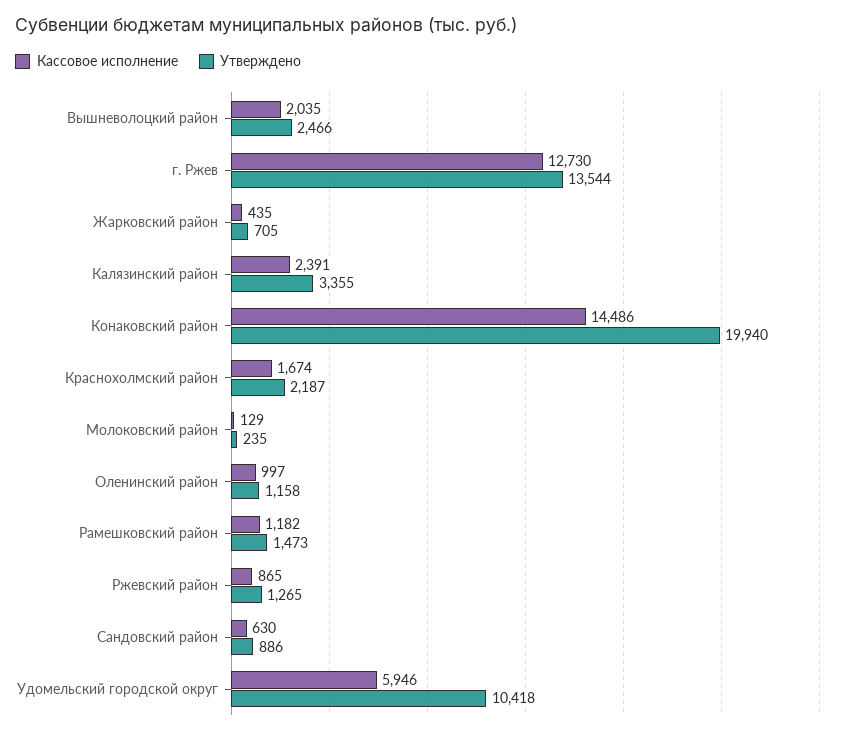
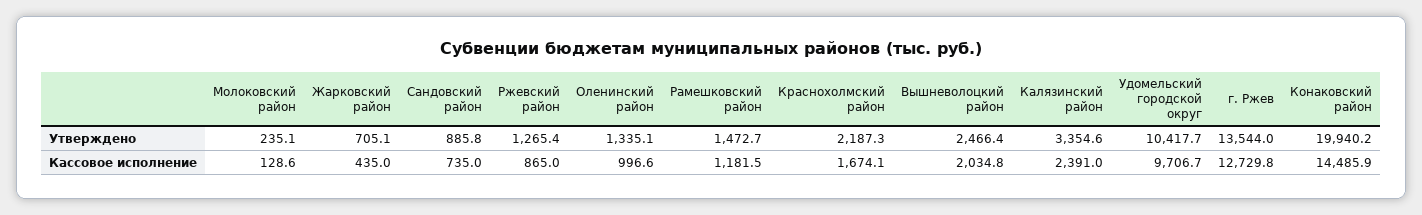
Утверждено, Оленинский район: 1158 -> 1335.1
Кассовое исполнение, Сандовский район: 630 -> 735
Кассовое исполнение, Удомельский городской округ: 5946 -> 9706.7

